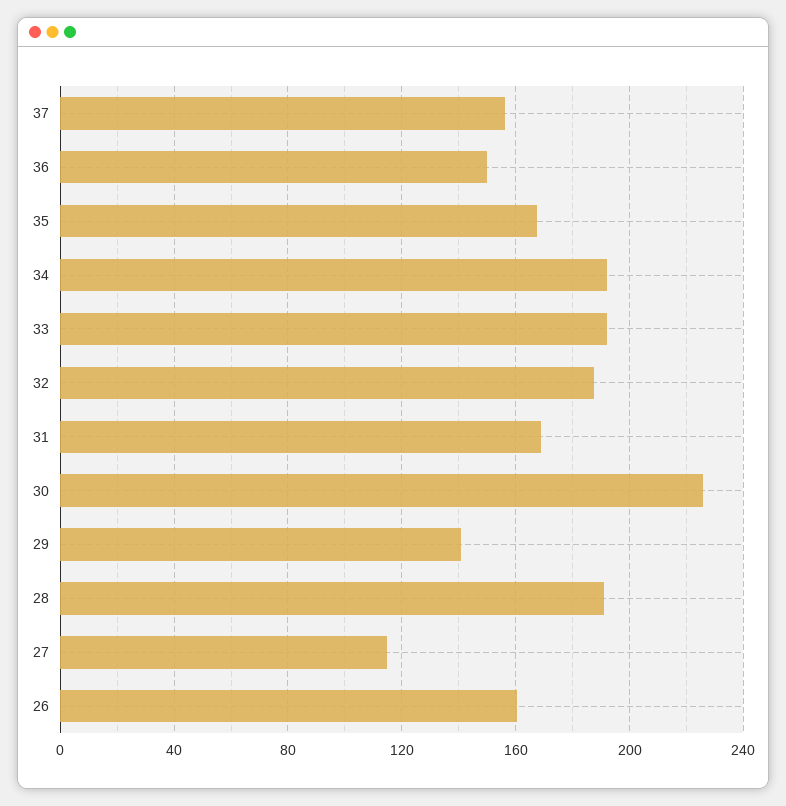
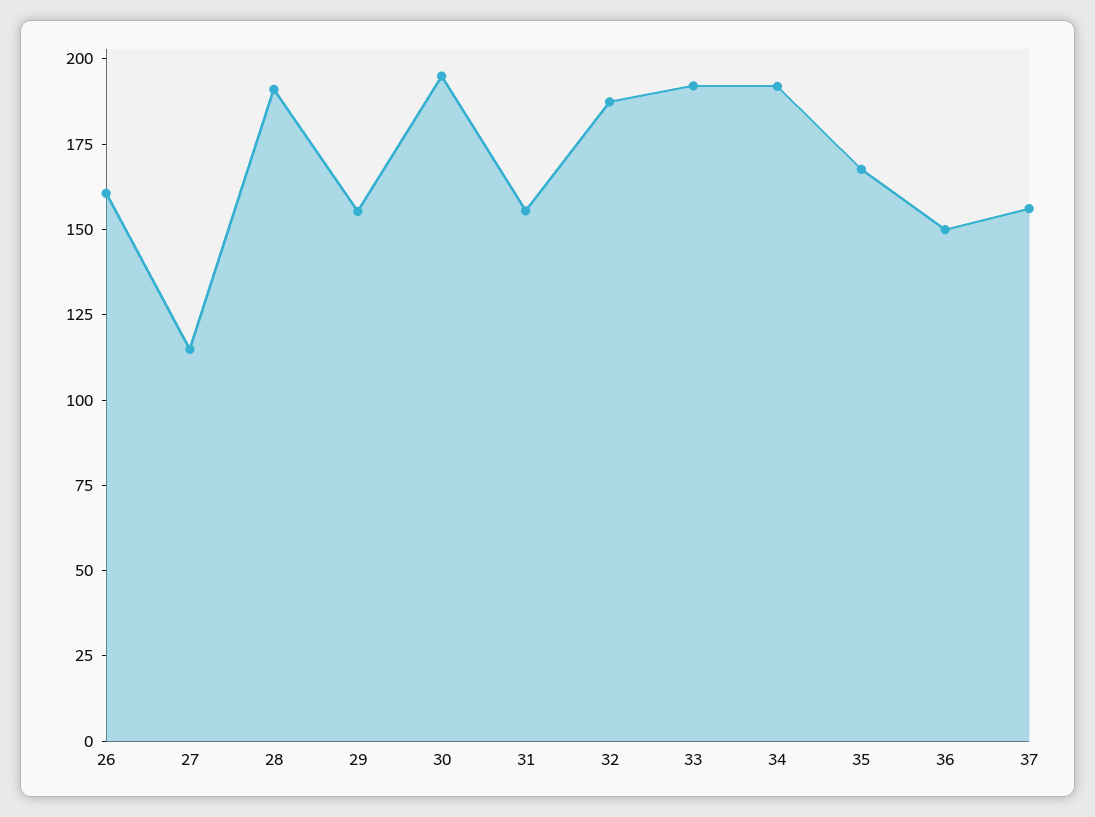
31: 170 -> 155
30: 225 -> 195
29: 140 -> 155

